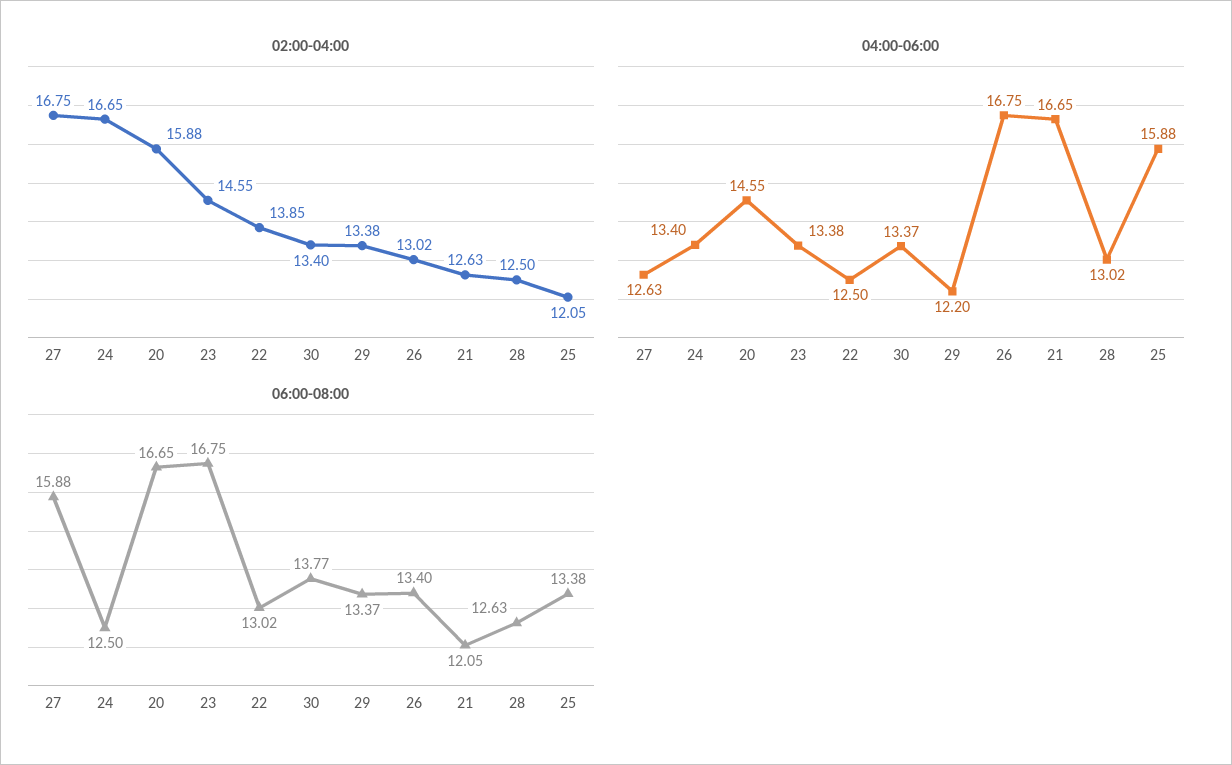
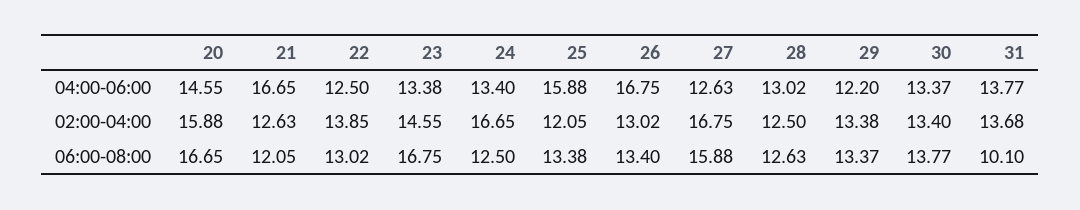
04:00-06:00, 31: none -> 13.77
02:00-04:00, 31: none -> 13.68
06:00-08:00, 31: none -> 10.1

